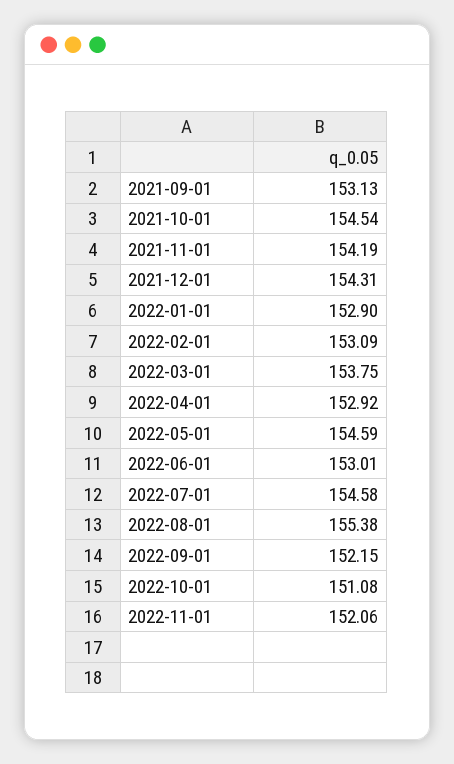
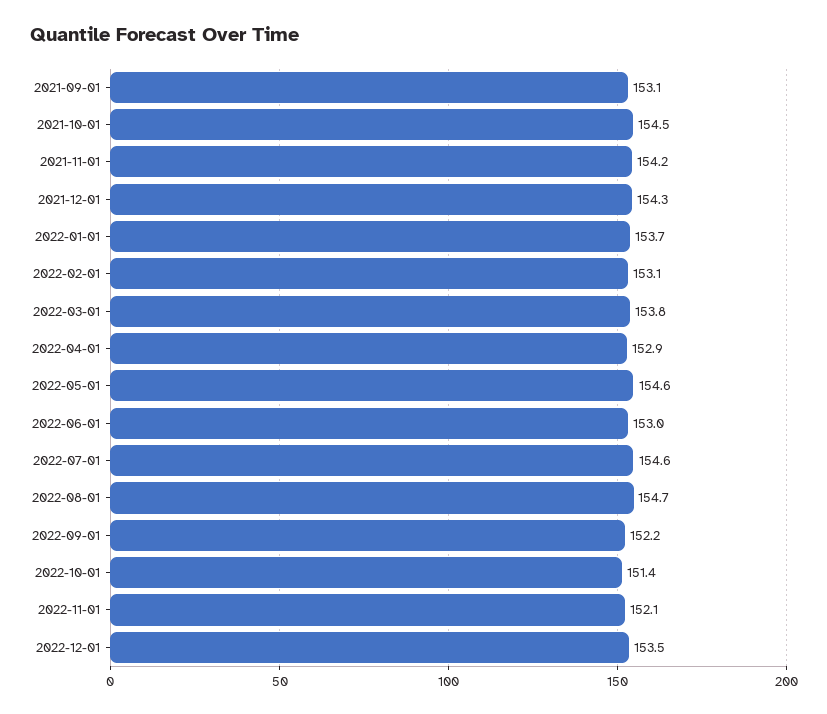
2022-01-01: 152.9 -> 153.7
2022-08-01: 155.38 -> 154.7
2022-10-01: 151.08 -> 151.4
2022-12-01: none -> 153.5

